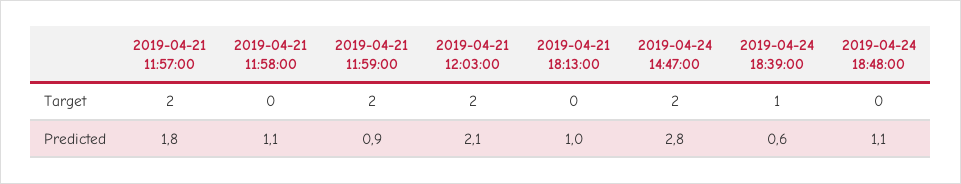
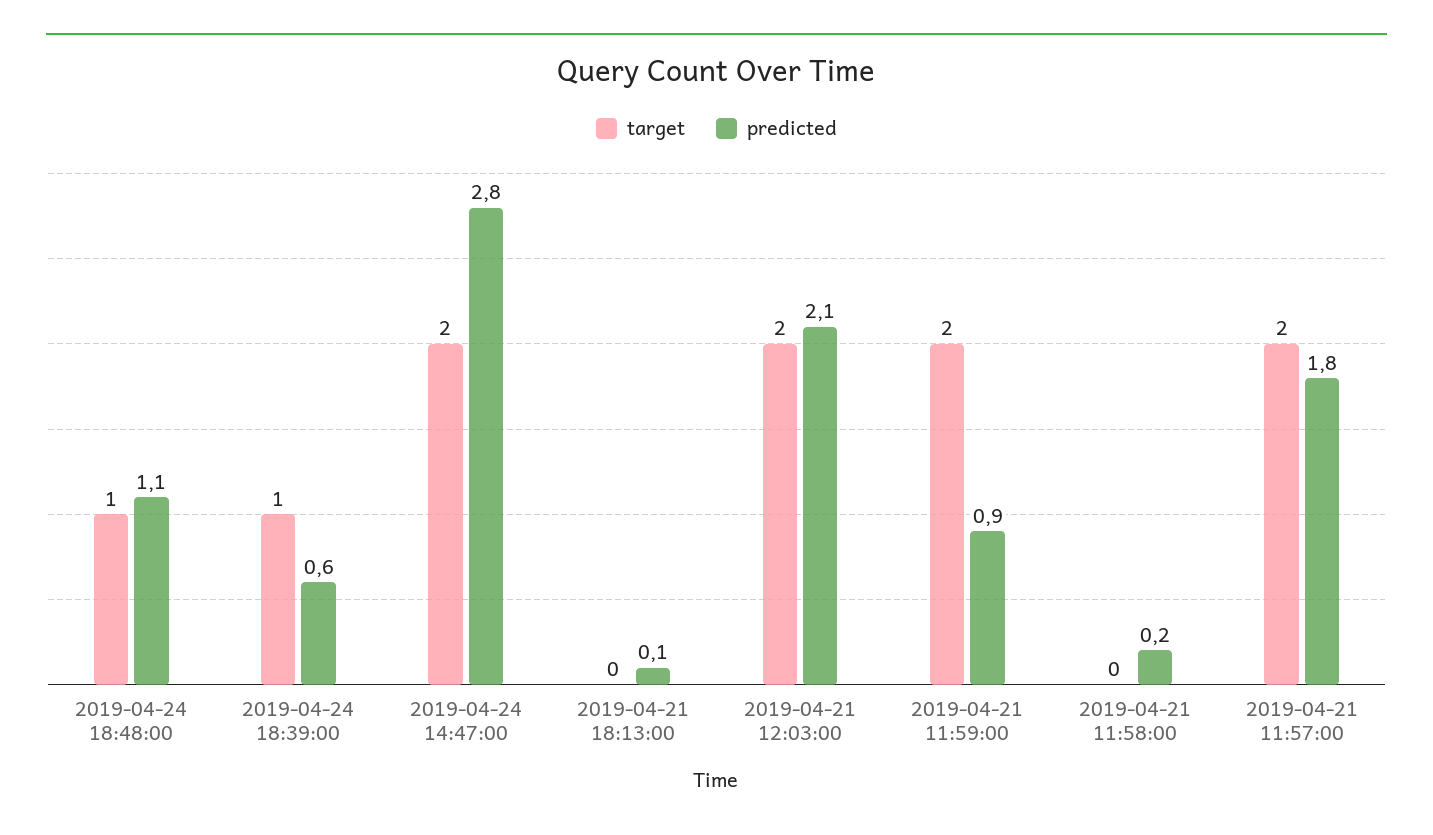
Target, 2019-04-24 18:48:00: 0 -> 1
Predicted, 2019-04-21 11:58:00: 1.1 -> 0.2
Predicted, 2019-04-21 18:13:00: 1 -> 0.1

